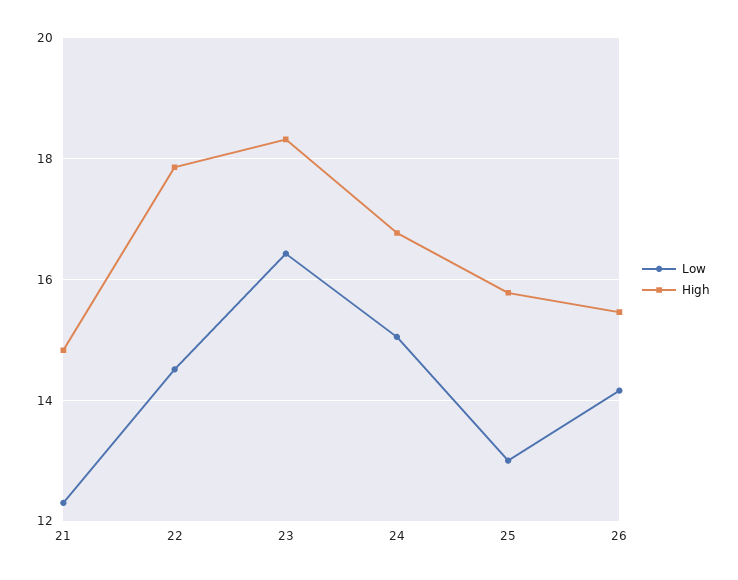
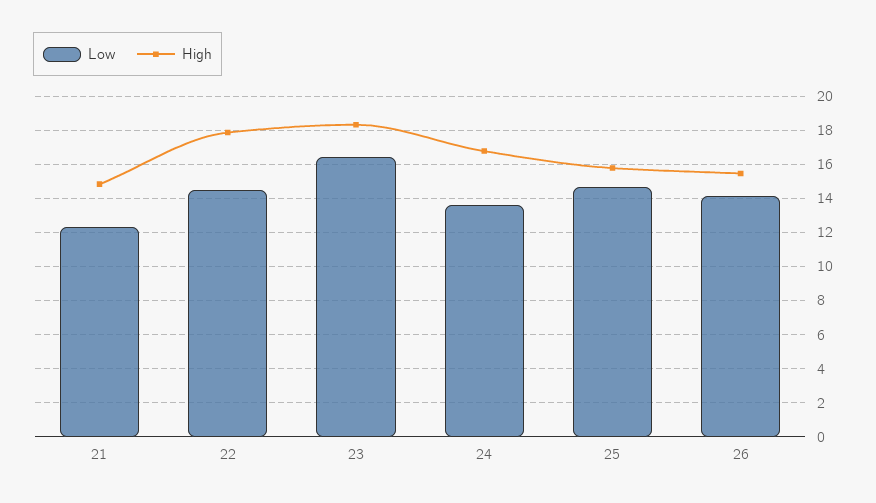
Low, 24: 15 -> 13.5
Low, 25: 13 -> 14.5

